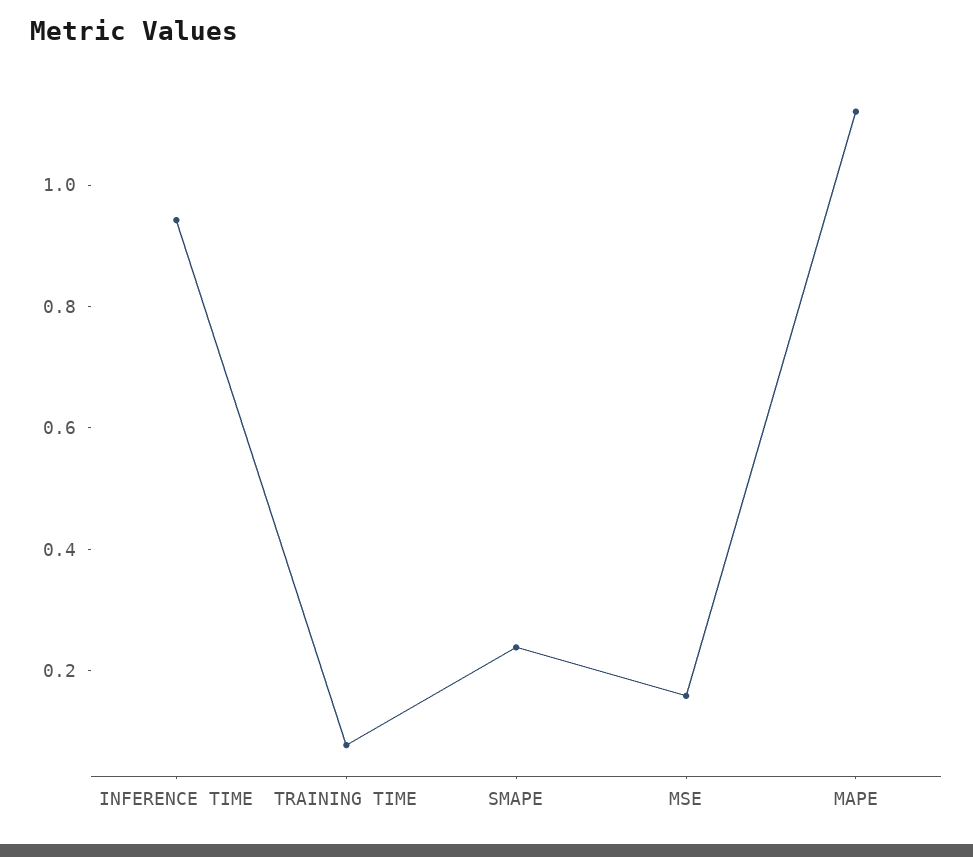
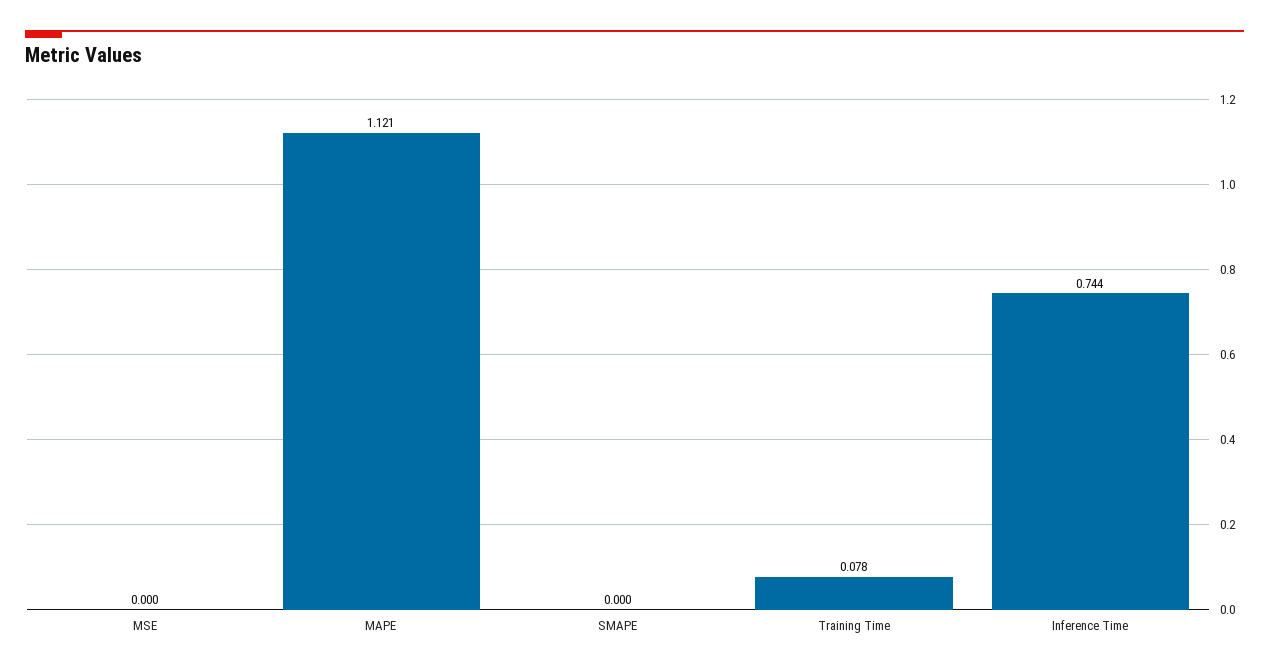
INFERENCE TIME: 0.95 -> 0.744
SMAPE: 0.25 -> 0
MSE: 0.15 -> 0

